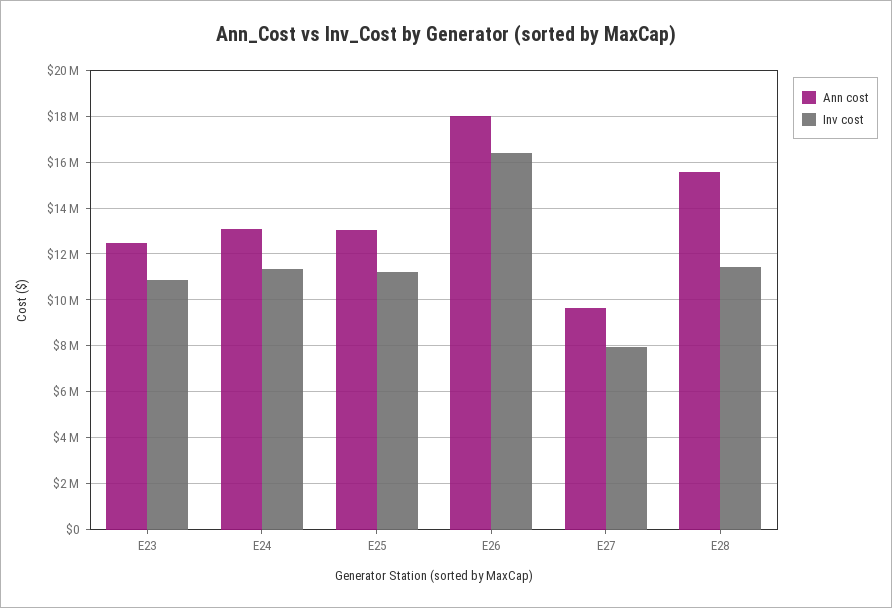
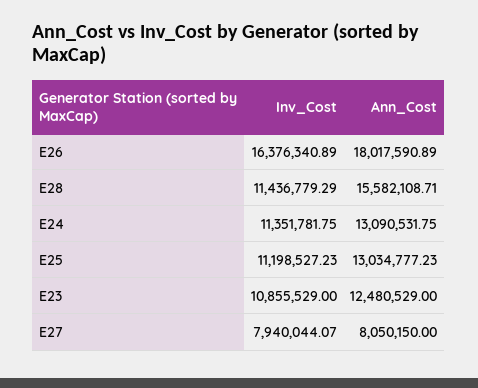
Ann cost, E27: 9500000 -> 8050150

